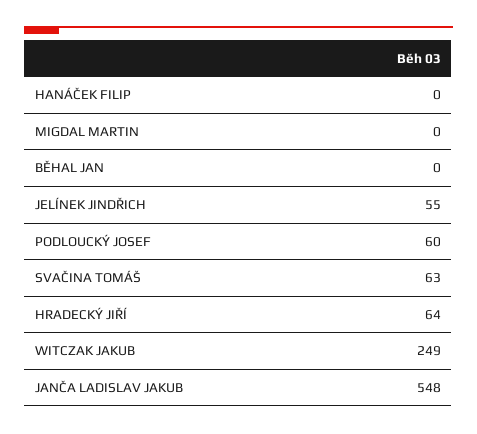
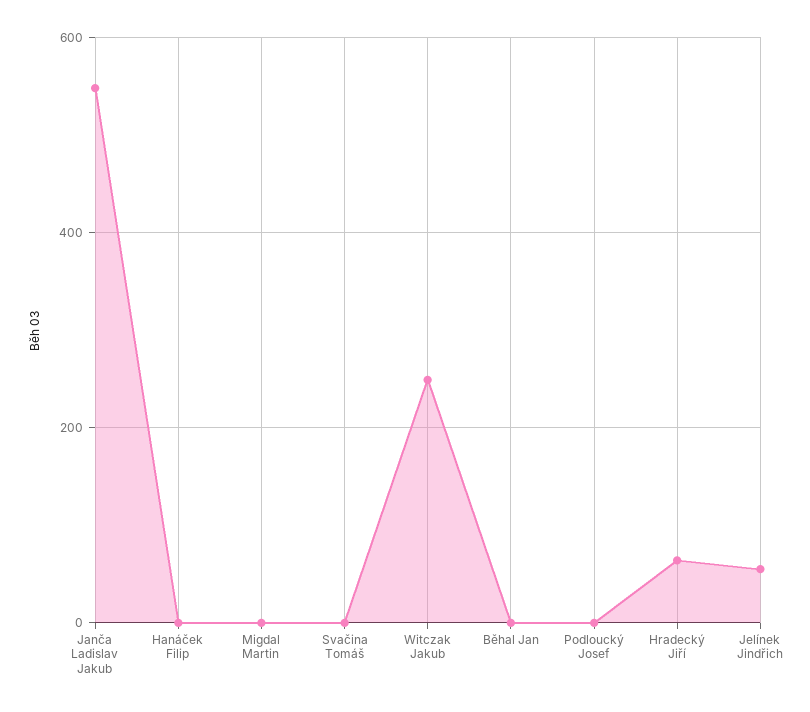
PODLOUCKÝ JOSEF: 60 -> 0
SVAČINA TOMÁŠ: 63 -> 0

